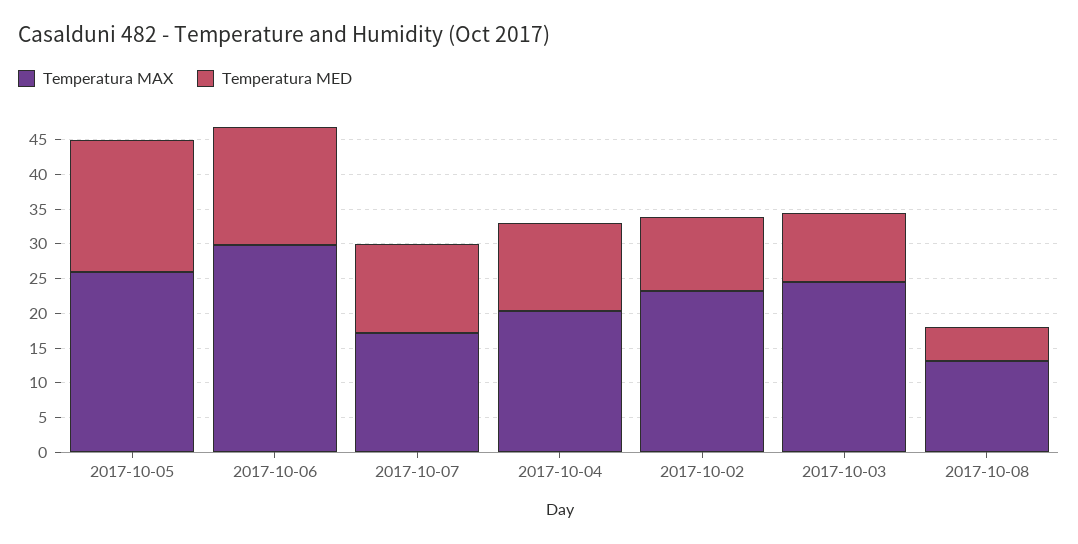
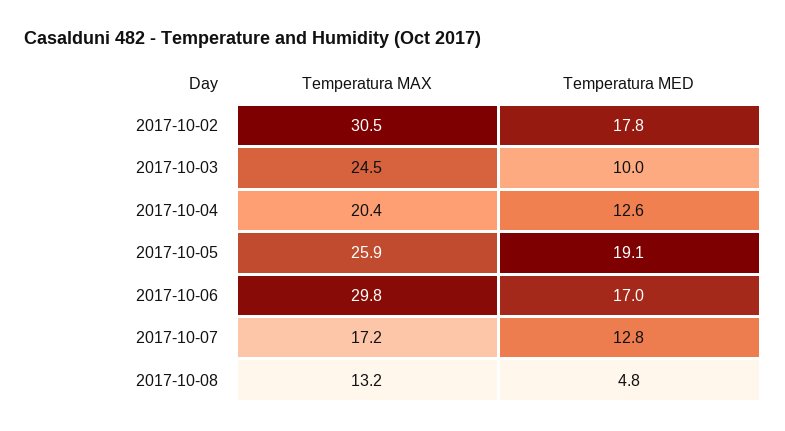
Temperatura MAX, 2017-10-02: 22.5 -> 30.5
Temperatura MED, 2017-10-02: 10 -> 17.8

